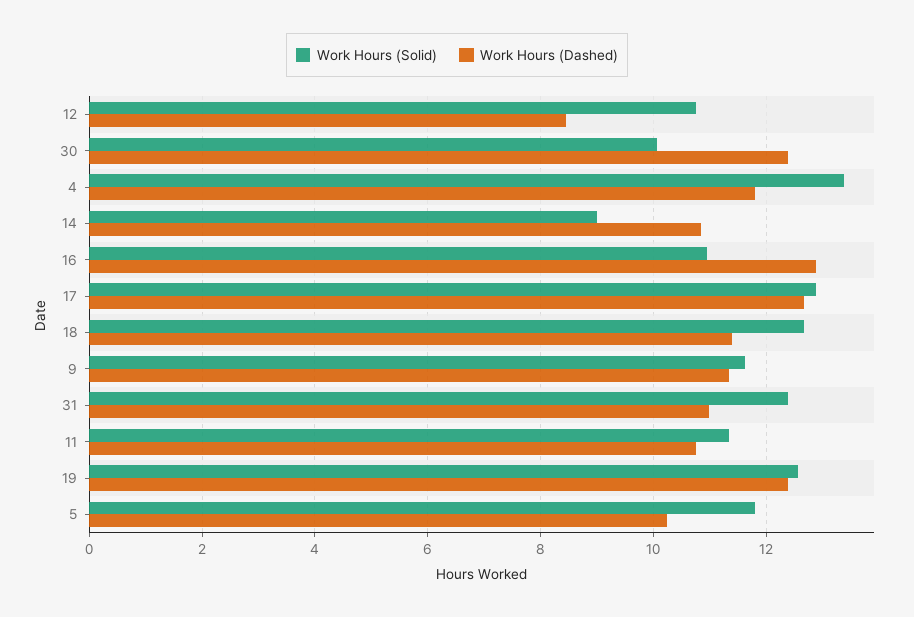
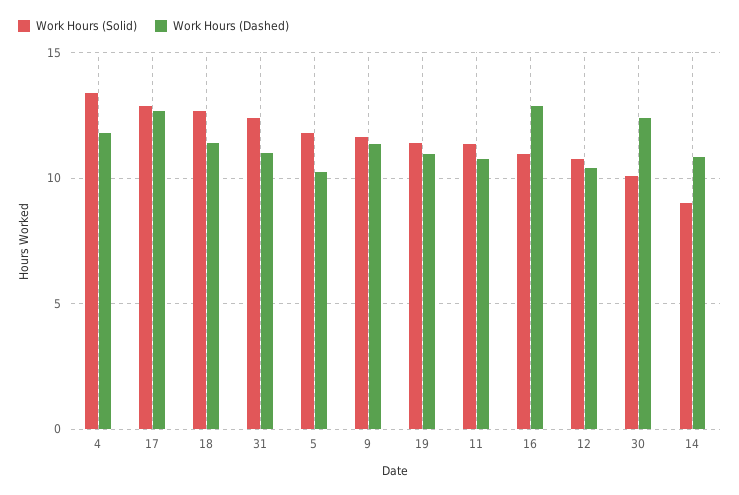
Work Hours (Dashed), 12: 8.4 -> 10.5
Work Hours (Solid), 19: 12.6 -> 11.5
Work Hours (Dashed), 19: 12.4 -> 11

